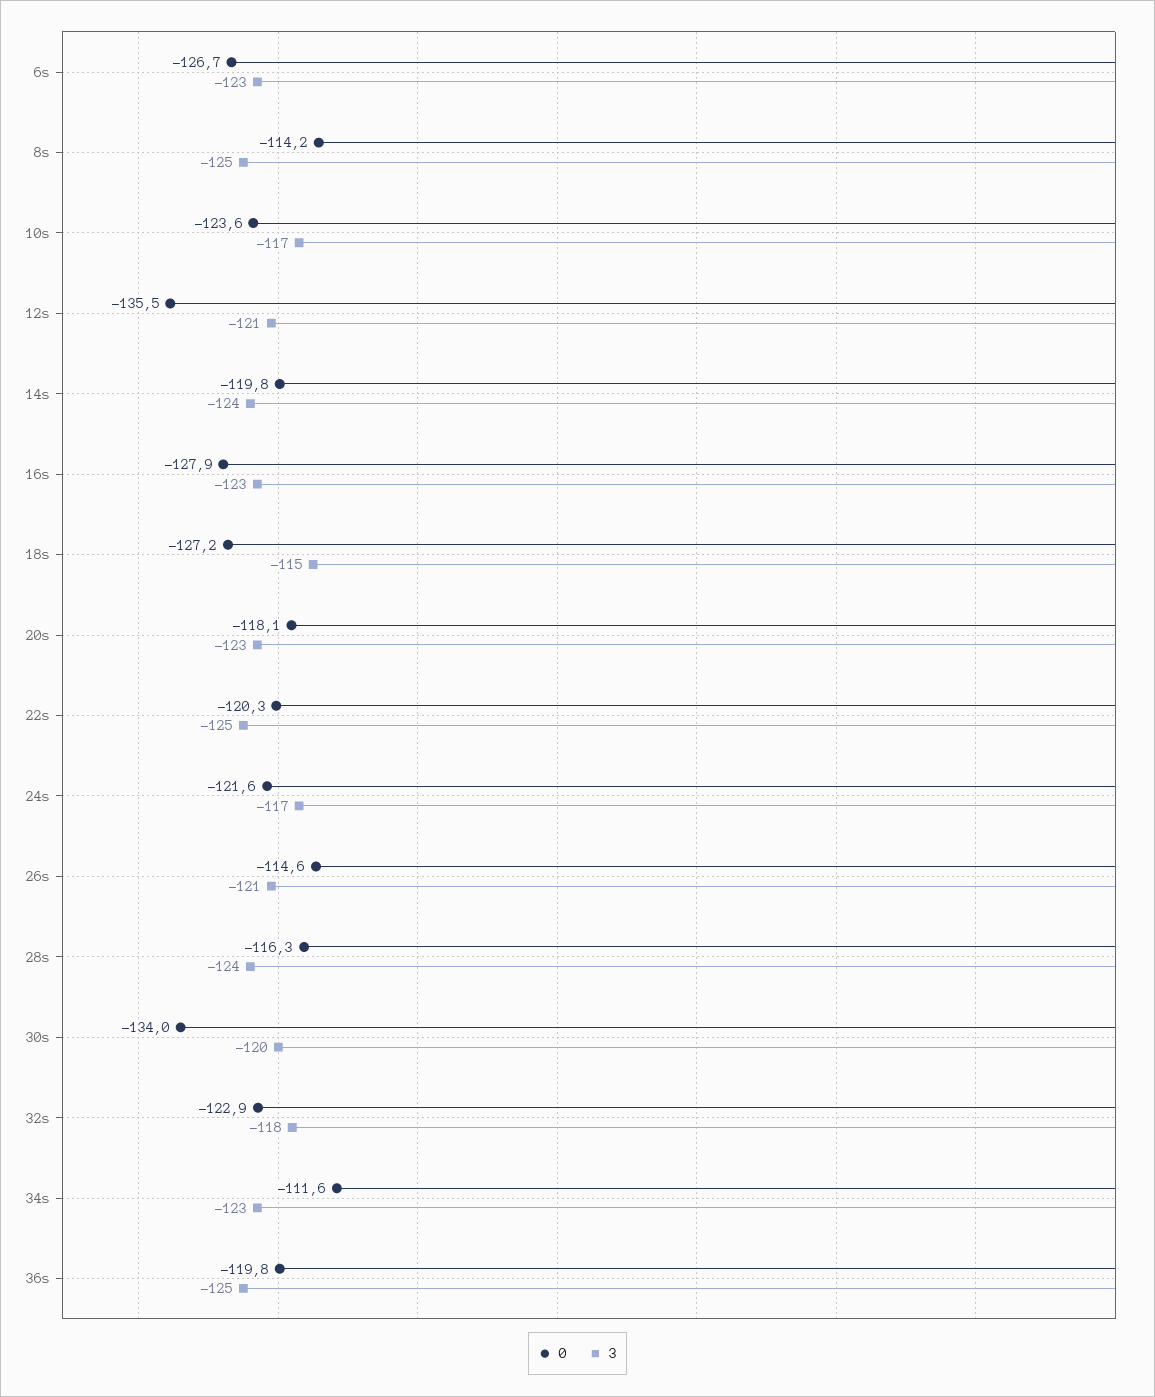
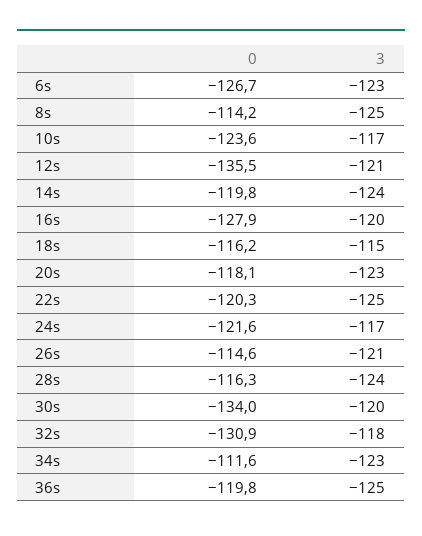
3, 16s: -123 -> -120
0, 18s: -127.2 -> -116.2
0, 32s: -122.9 -> -130.9

